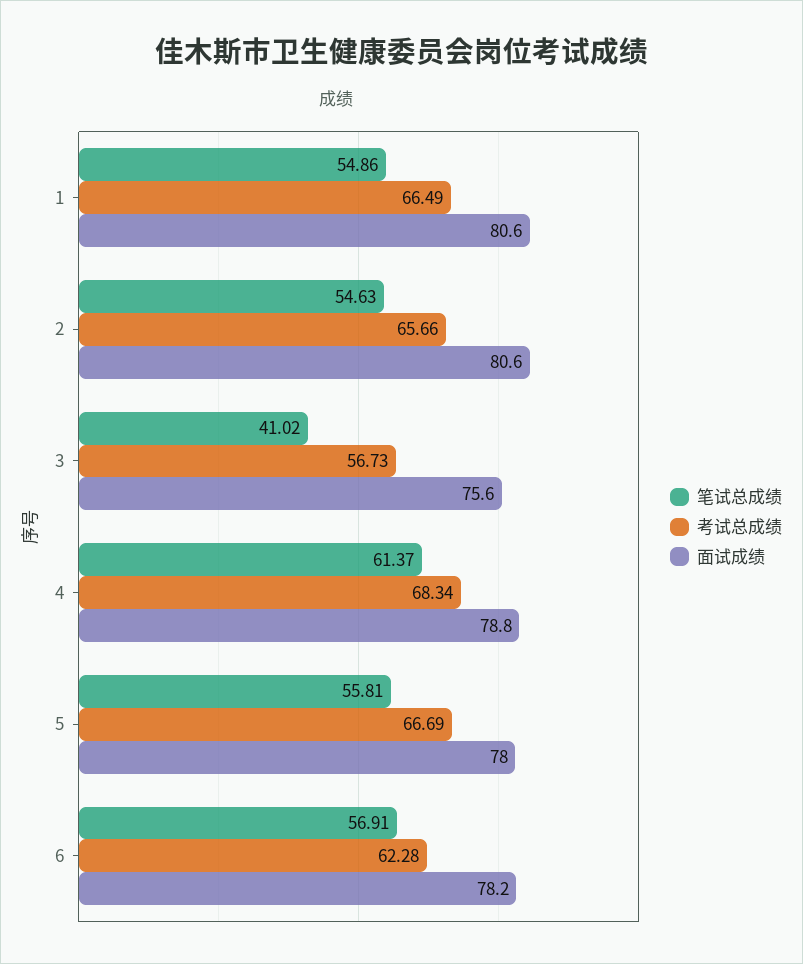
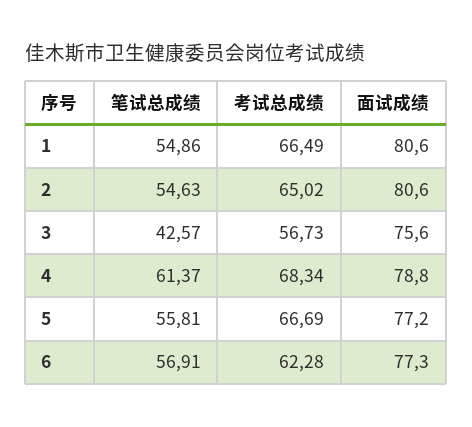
考试总成绩, 2: 65.66 -> 65.02
笔试总成绩, 3: 41.02 -> 42.57
面试成绩, 5: 78 -> 77.2
面试成绩, 6: 78.2 -> 77.3

